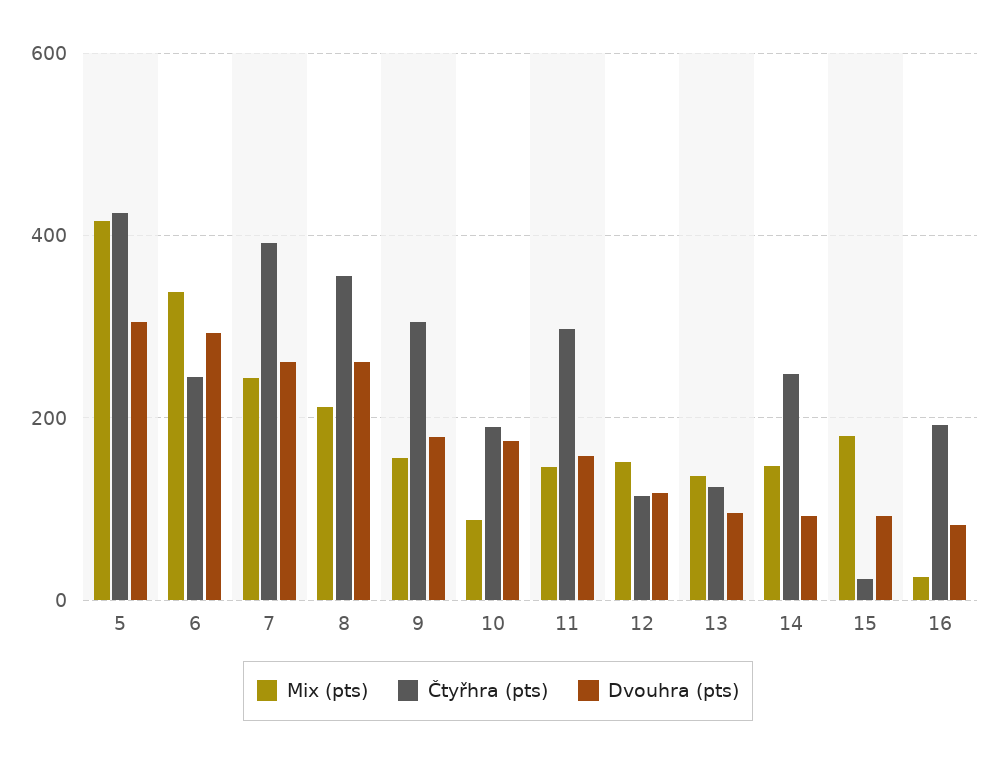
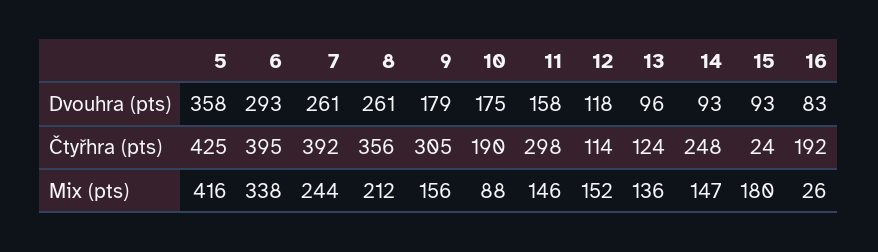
Dvouhra (pts), 5: 300 -> 358
Čtyřhra (pts), 6: 240 -> 395

